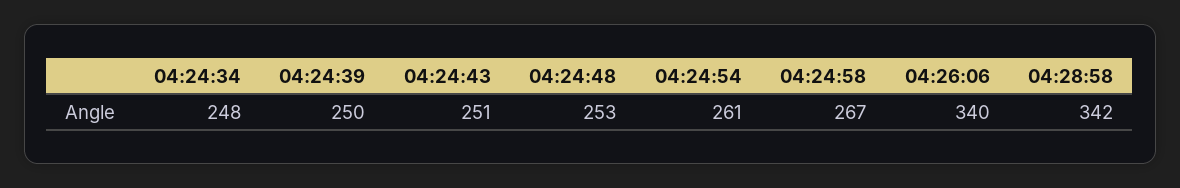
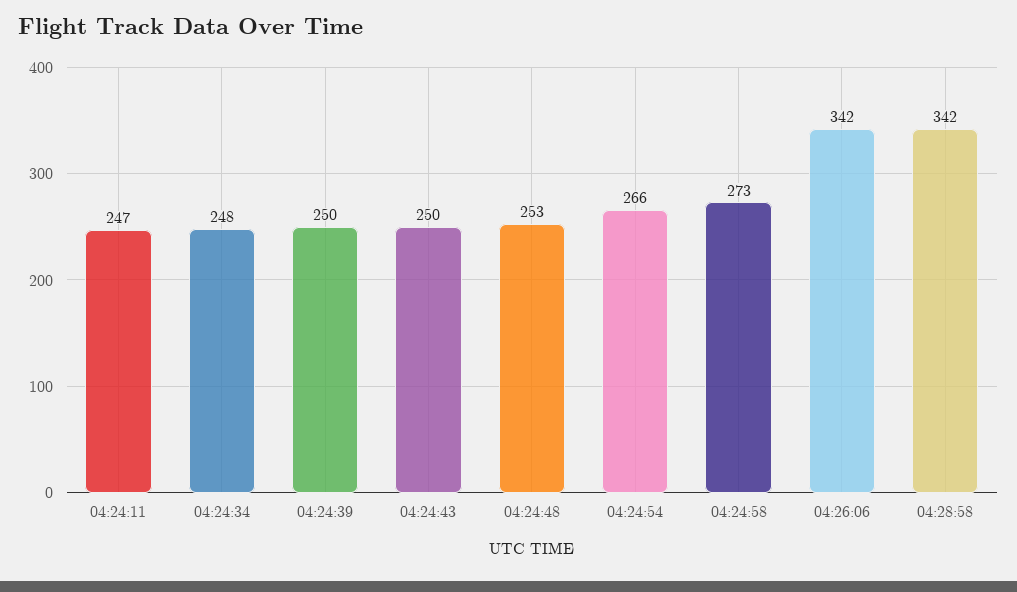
04:24:43: 251 -> 250
04:24:54: 261 -> 266
04:24:58: 267 -> 273
04:26:06: 340 -> 342
04:24:11: none -> 247

